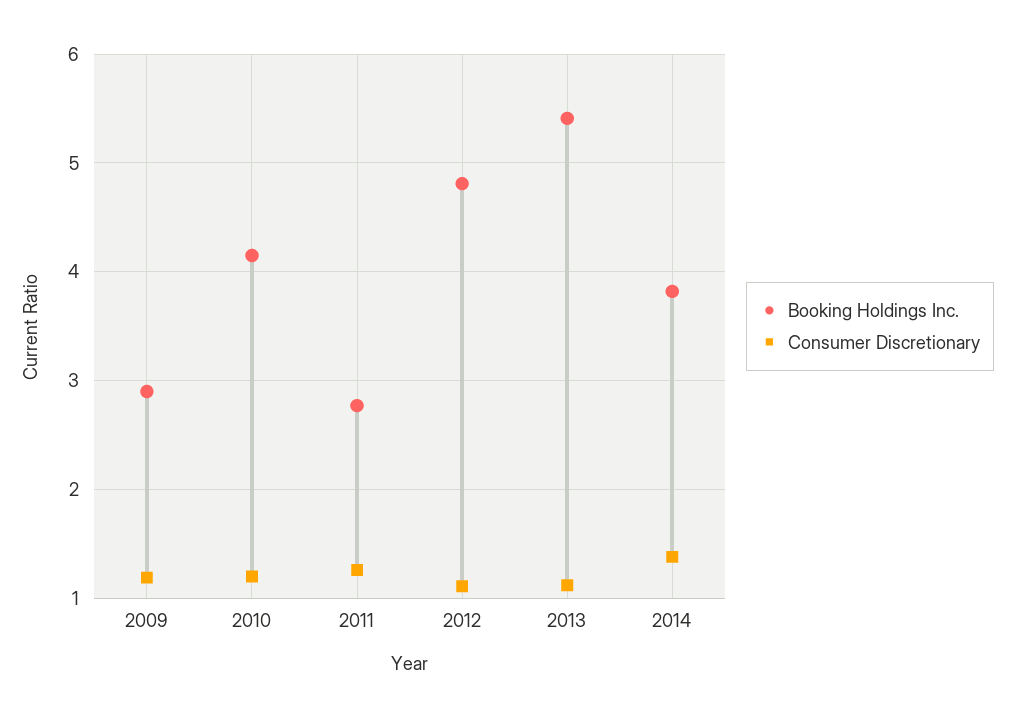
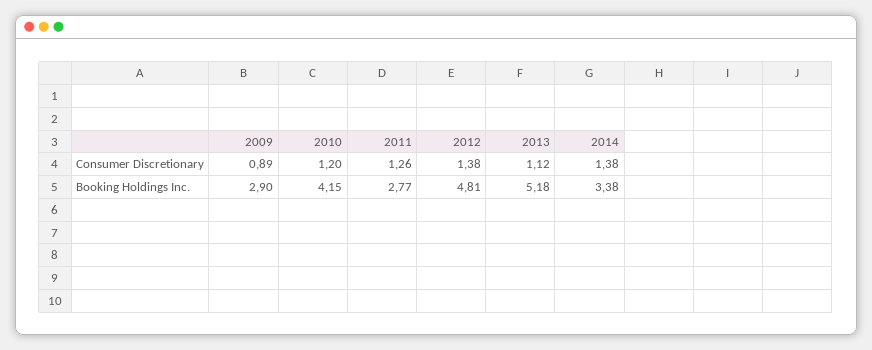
Consumer Discretionary, 2009: 1.2 -> 0.89
Consumer Discretionary, 2012: 1.1 -> 1.38
Booking Holdings Inc., 2013: 5.4 -> 5.18
Booking Holdings Inc., 2014: 3.8 -> 3.38

